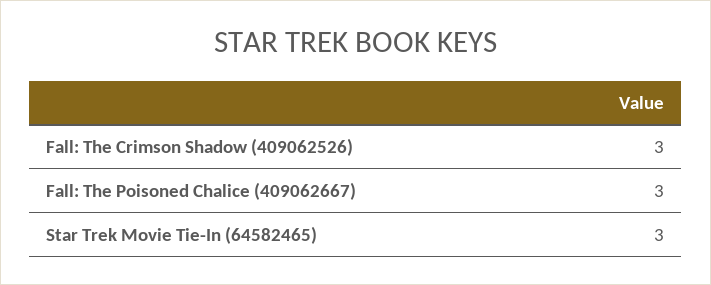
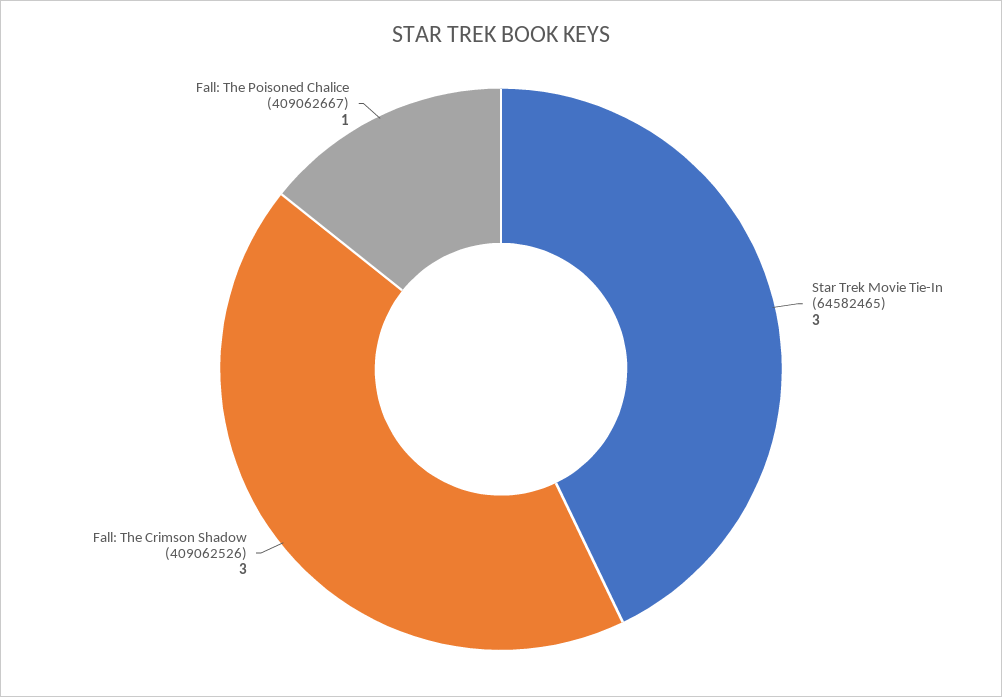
Fall: The Poisoned Chalice (409062667): 3 -> 1

